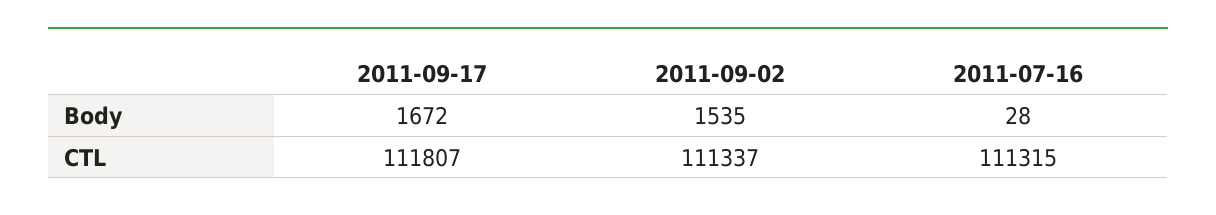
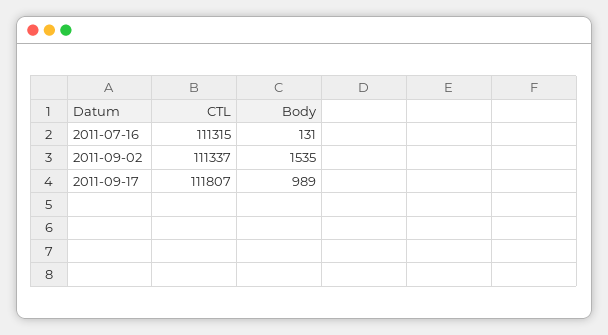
2011-09-17, Body: 1672 -> 989
2011-07-16, Body: 28 -> 131

